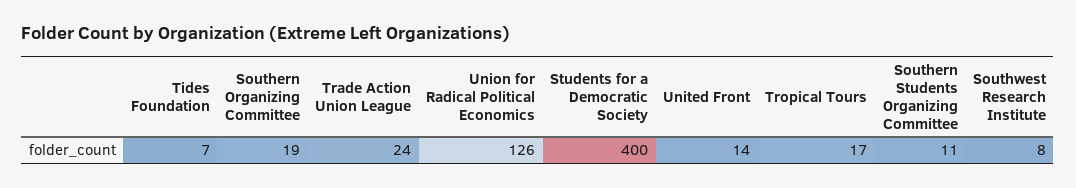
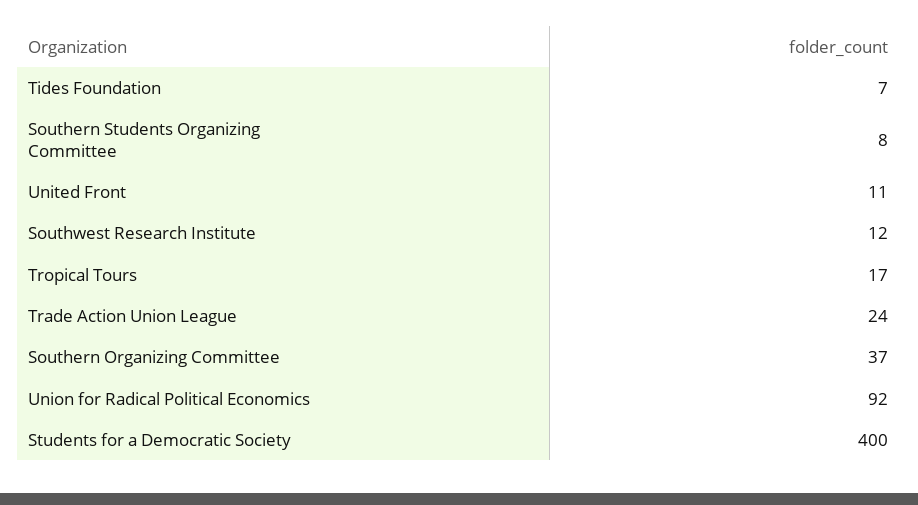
Southern Organizing Committee: 19 -> 37
Union for Radical Political Economics: 126 -> 92
United Front: 14 -> 11
Southern Students Organizing Committee: 11 -> 8
Southwest Research Institute: 8 -> 12

